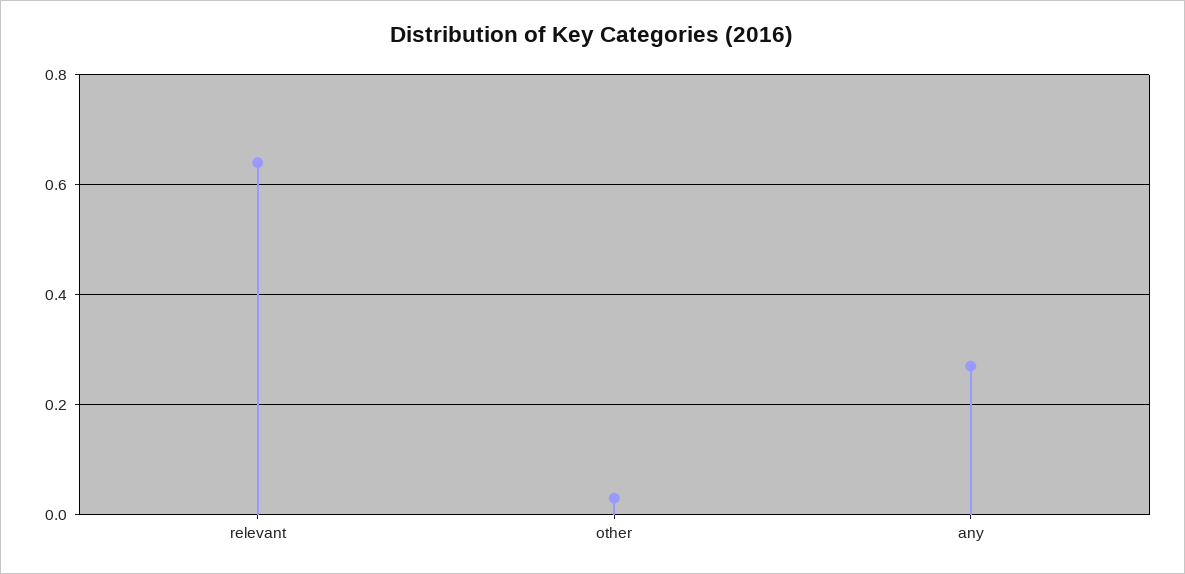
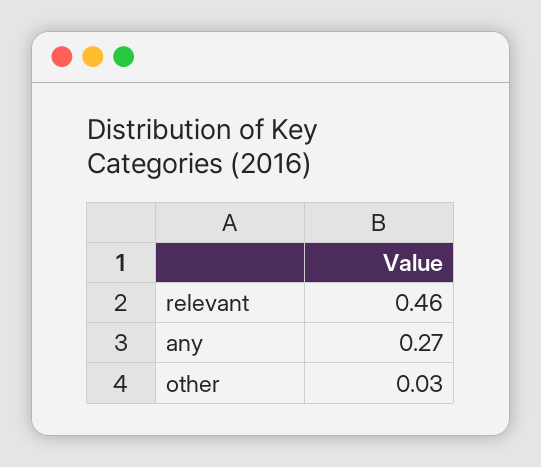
relevant: 0.65 -> 0.46

